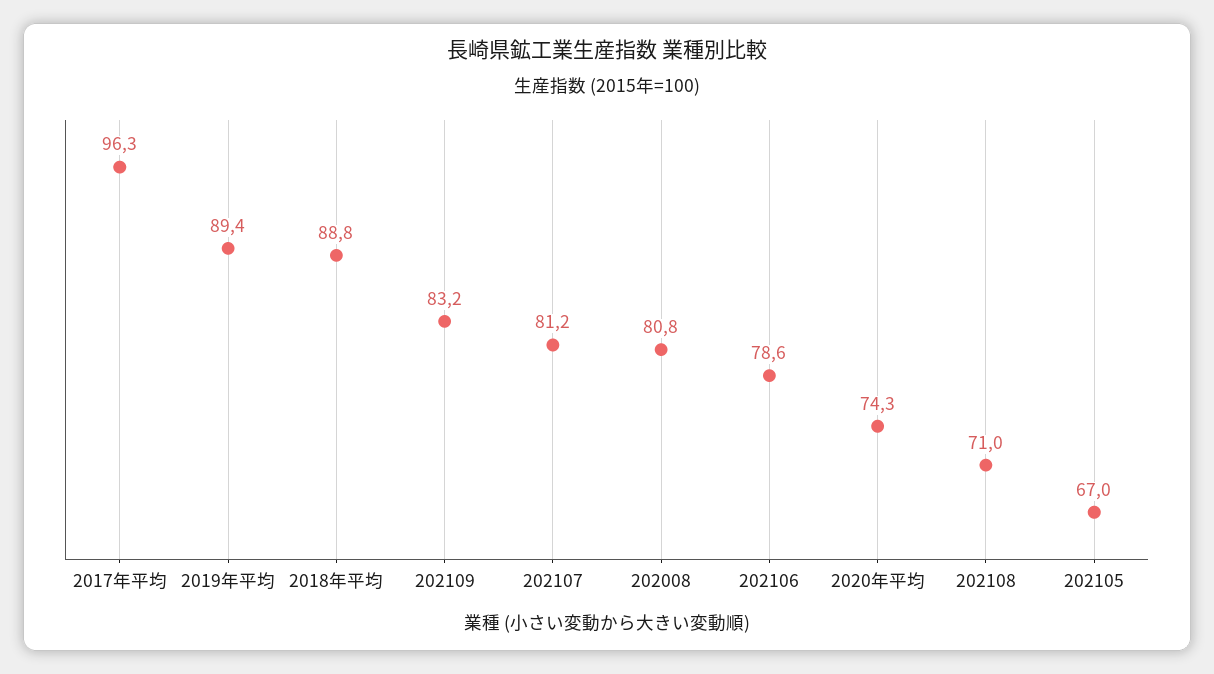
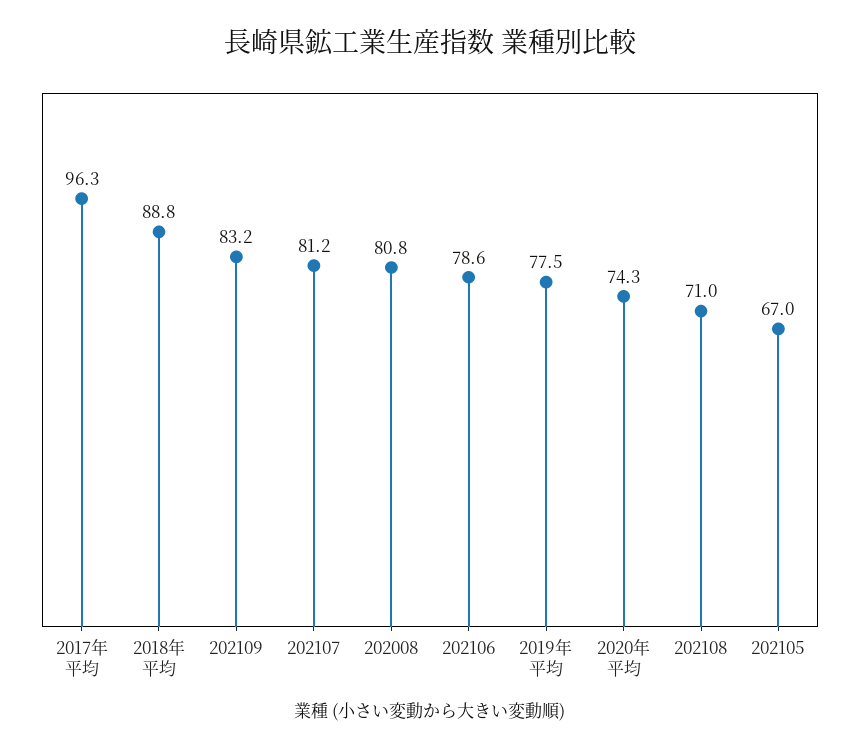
2019年平均: 89.4 -> 77.5

